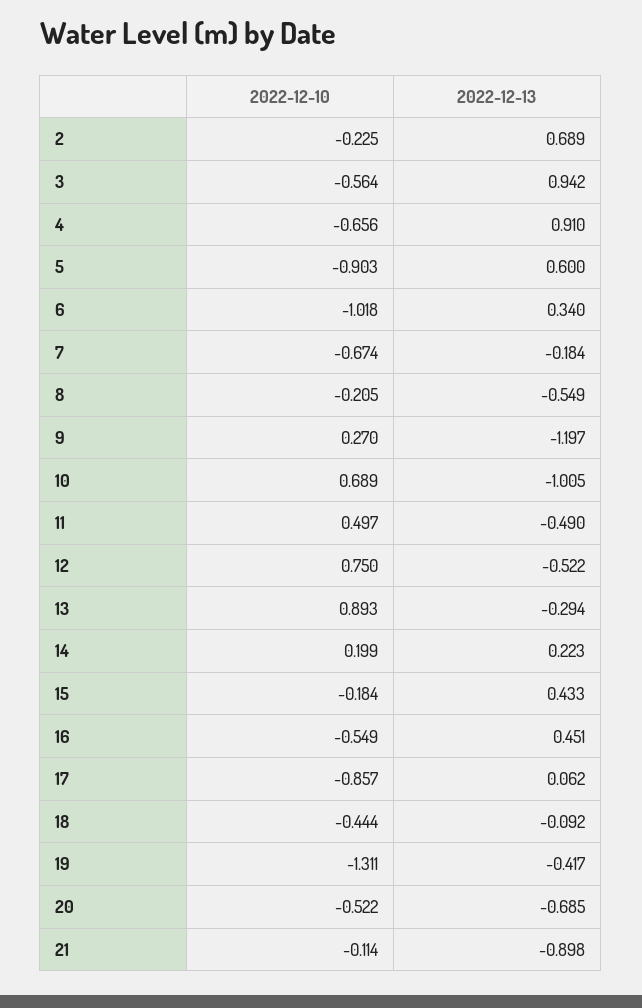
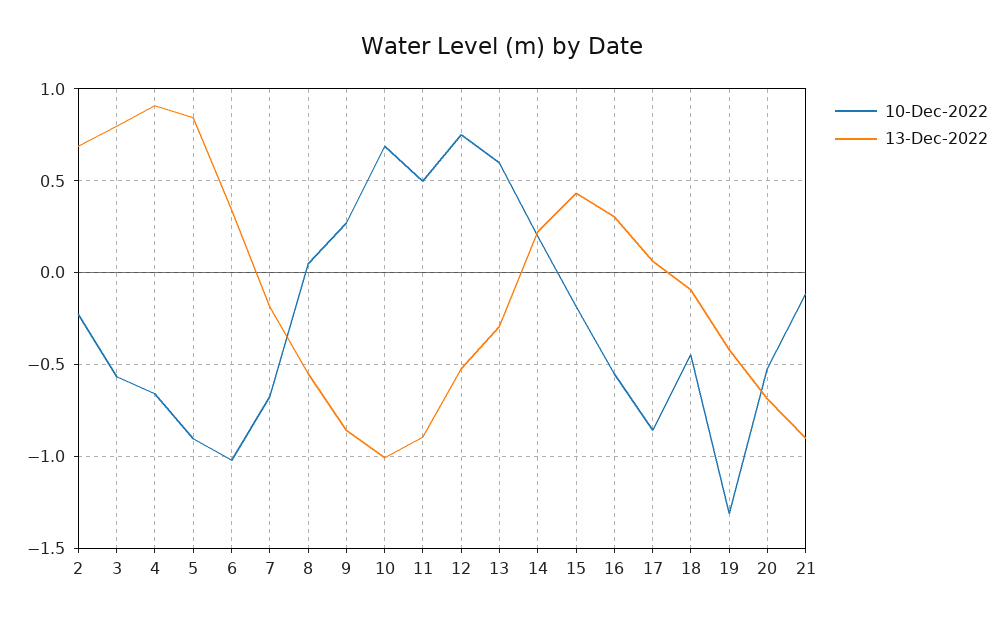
2022-12-13, 3: 0.942 -> 0.8
2022-12-13, 5: 0.6 -> 0.85
2022-12-10, 8: -0.205 -> 0.05
2022-12-13, 9: -1.197 -> -0.85
2022-12-13, 11: -0.49 -> -0.9
2022-12-10, 13: 0.893 -> 0.6
2022-12-13, 16: 0.451 -> 0.3

